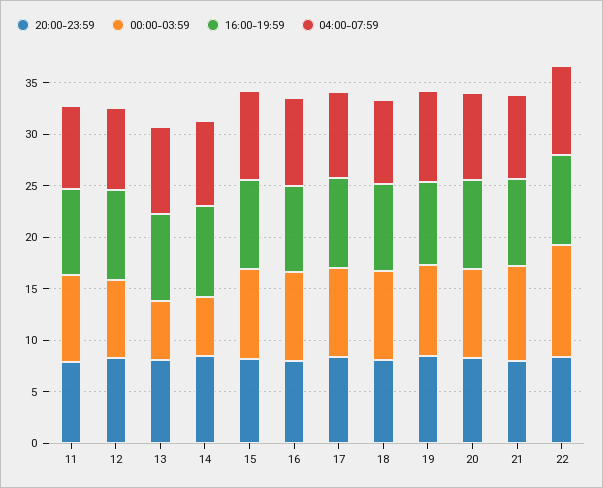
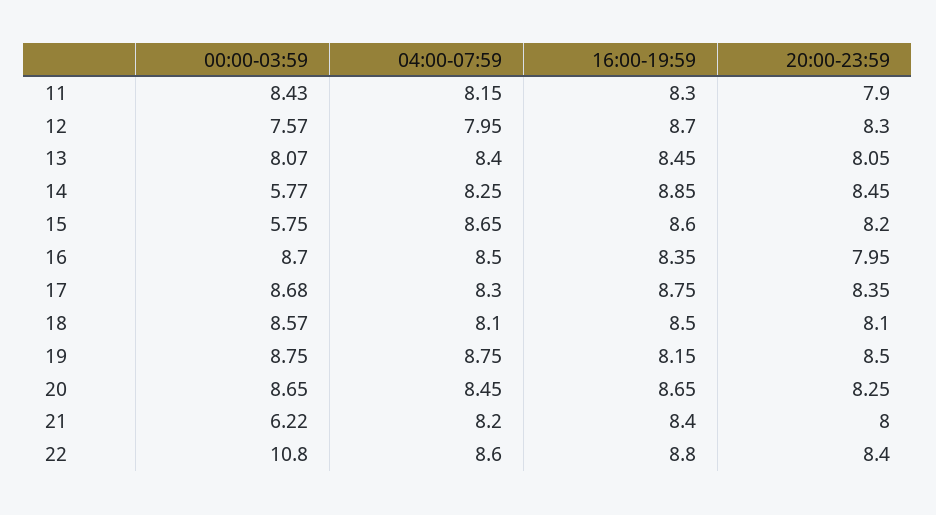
00:00-03:59, 13: 6 -> 8.07
00:00-03:59, 15: 9 -> 5.75
00:00-03:59, 21: 9 -> 6.22

